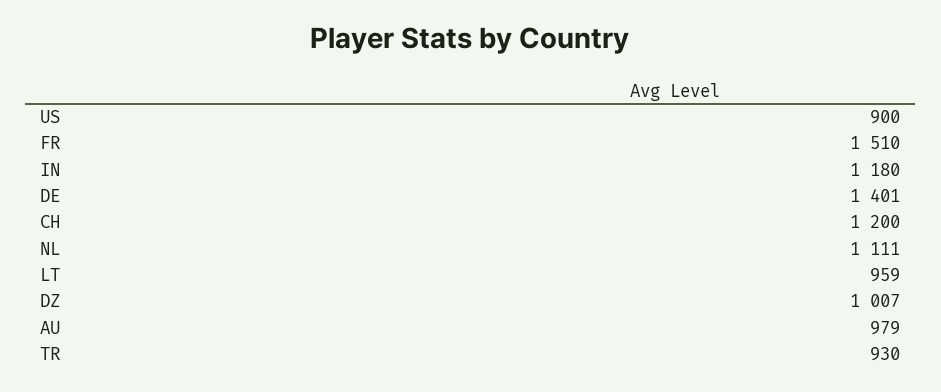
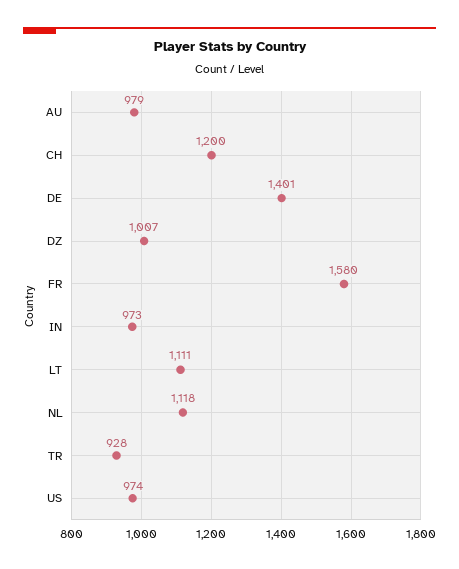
US: 900 -> 974
FR: 1510 -> 1580
IN: 1180 -> 973
NL: 1111 -> 1118
LT: 959 -> 1111
TR: 930 -> 928

